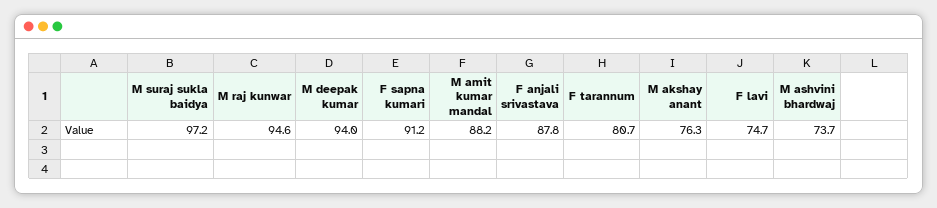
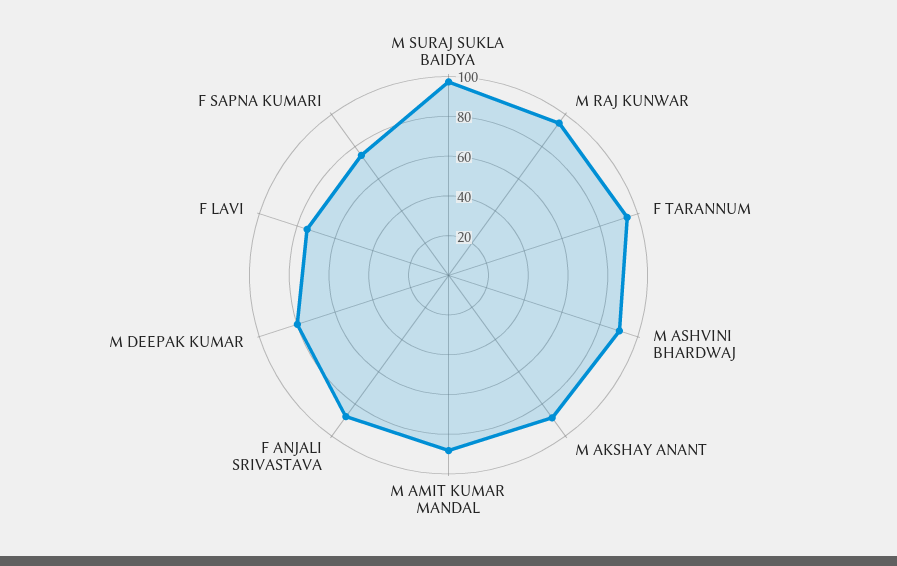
M deepak kumar: 94 -> 80
F sapna kumari: 91.2 -> 75
F tarannum: 80.7 -> 95
M akshay anant: 76.3 -> 90
M ashvini bhardwaj: 73.7 -> 90

